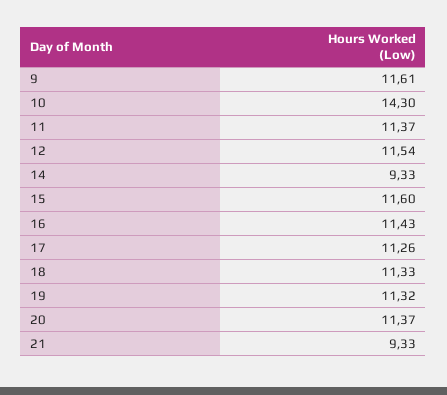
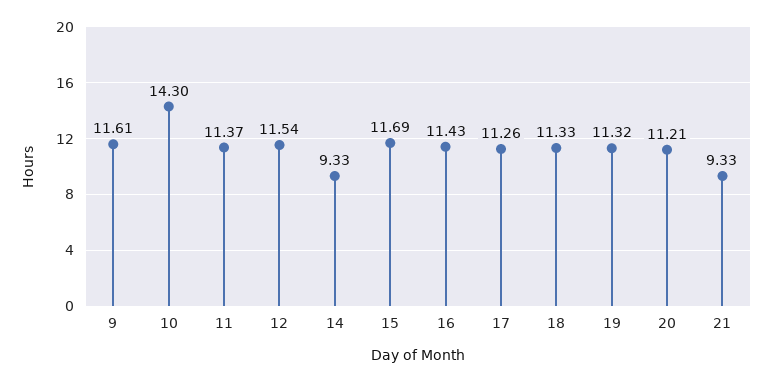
15: 11.6 -> 11.69
20: 11.37 -> 11.21

